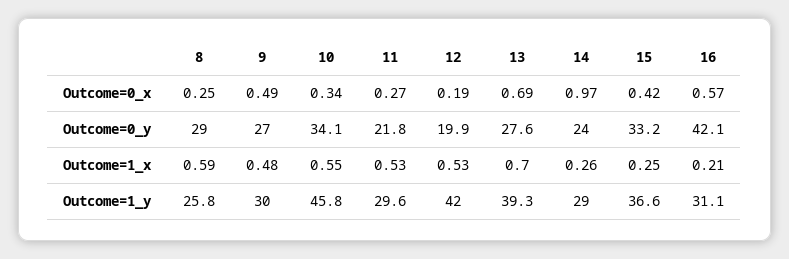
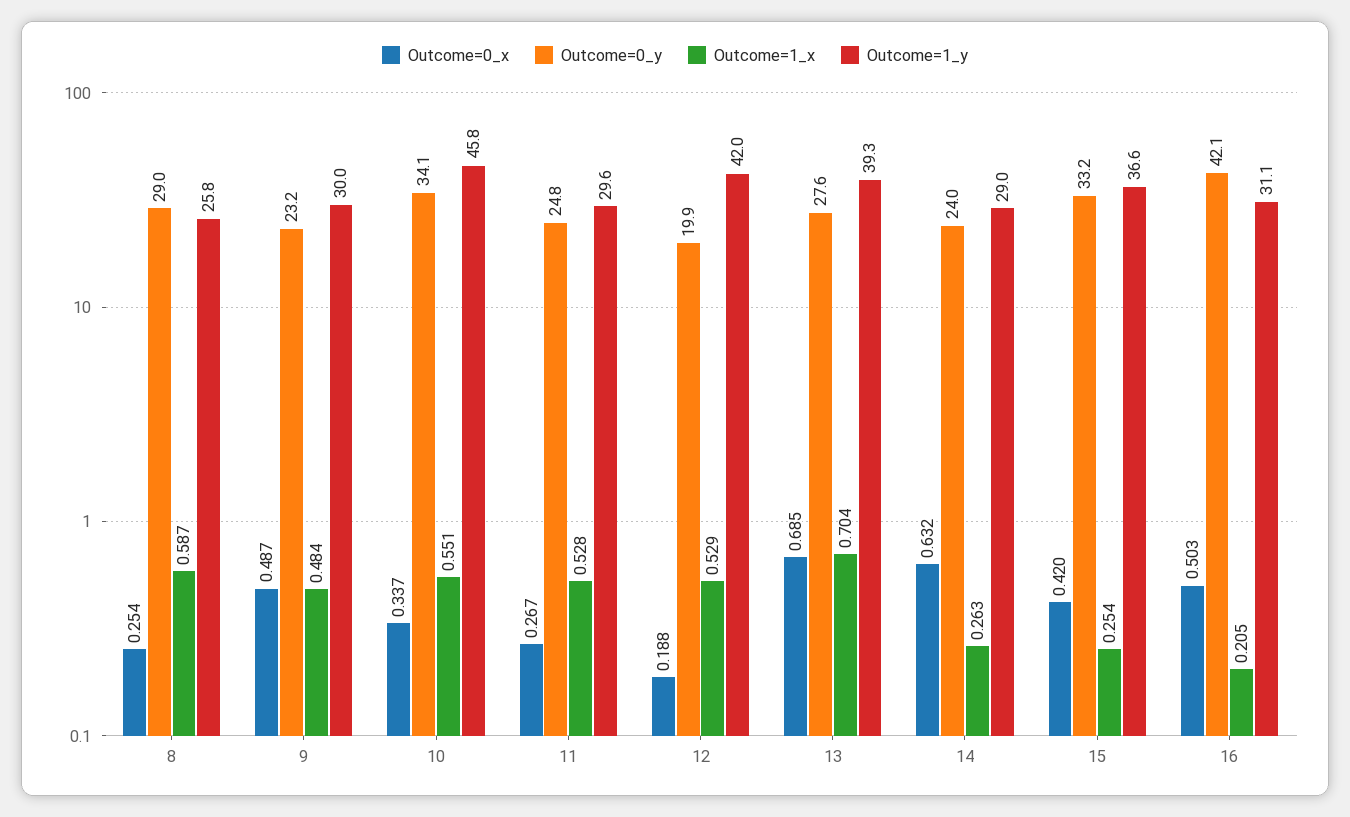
Outcome=0_x, 14: 0.97 -> 0.632
Outcome=0_x, 16: 0.57 -> 0.503
Outcome=0_y, 9: 27 -> 23.2
Outcome=0_y, 11: 21.8 -> 24.8

